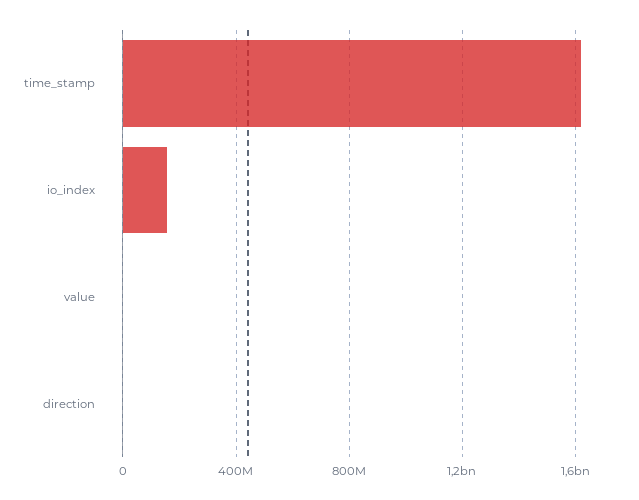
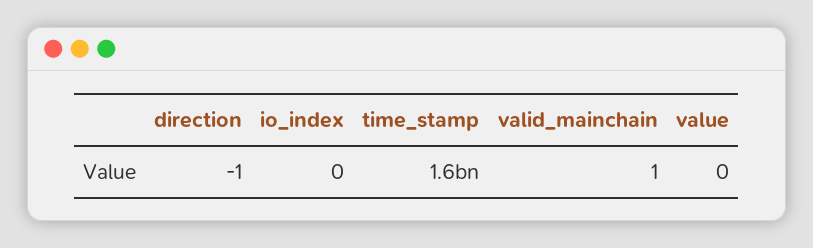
io_index: 150000000 -> 0
valid_mainchain: none -> 1

